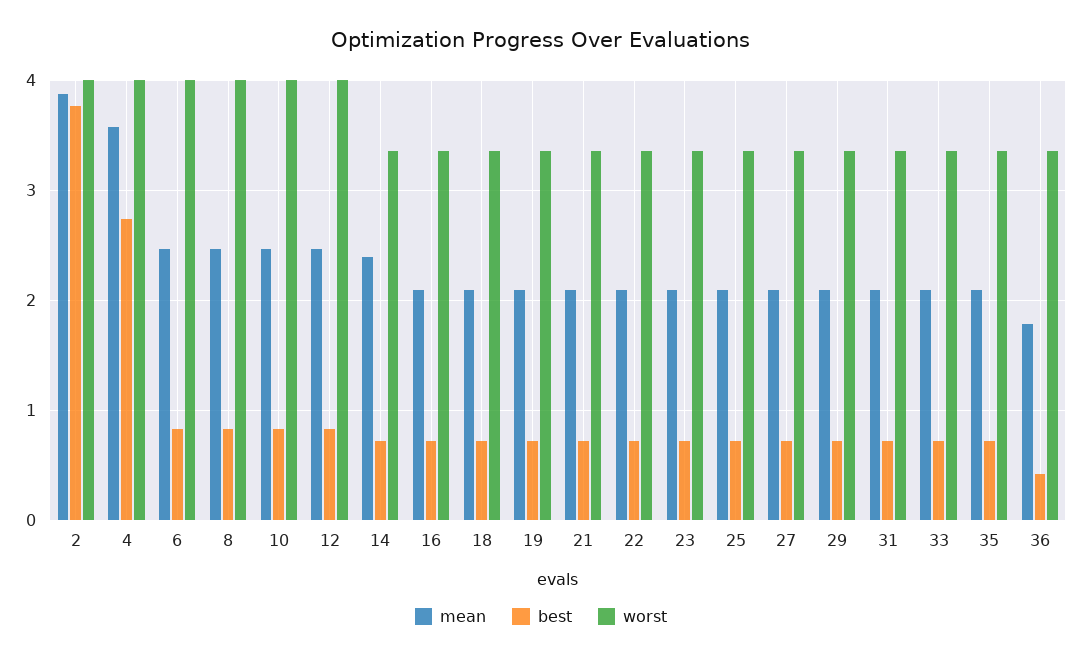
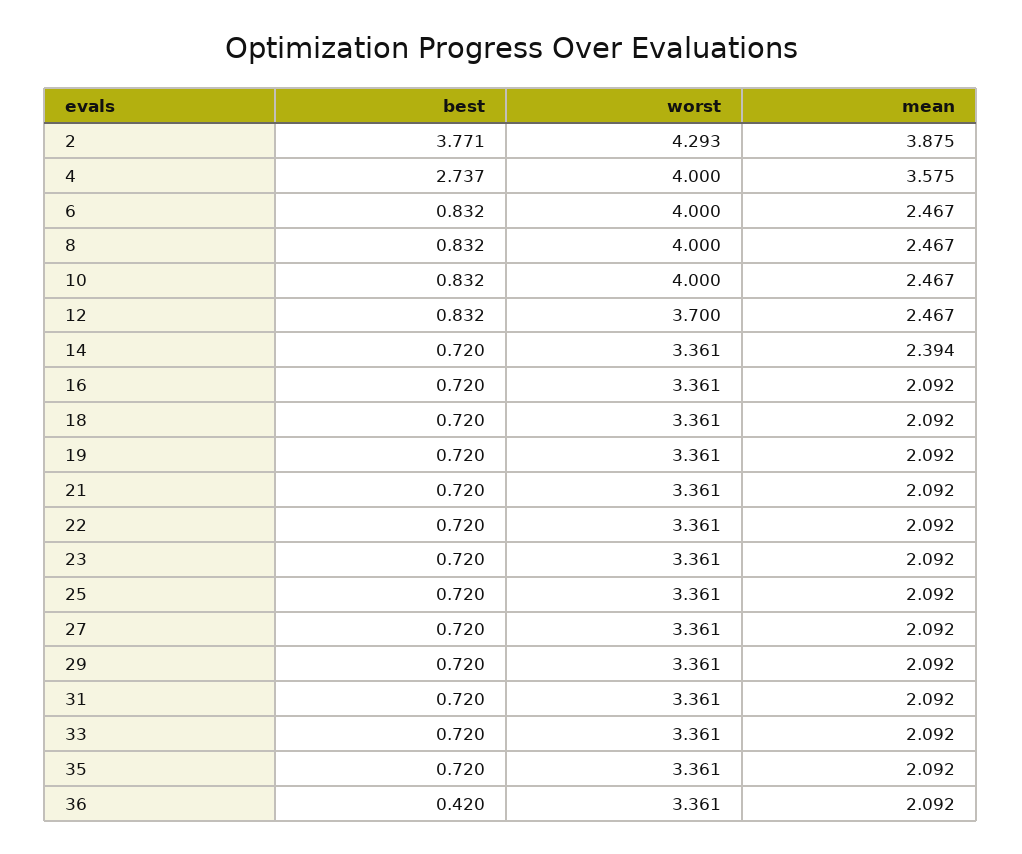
worst, 2: 4 -> 4.293
worst, 12: 4 -> 3.7
mean, 36: 1.8 -> 2.092

